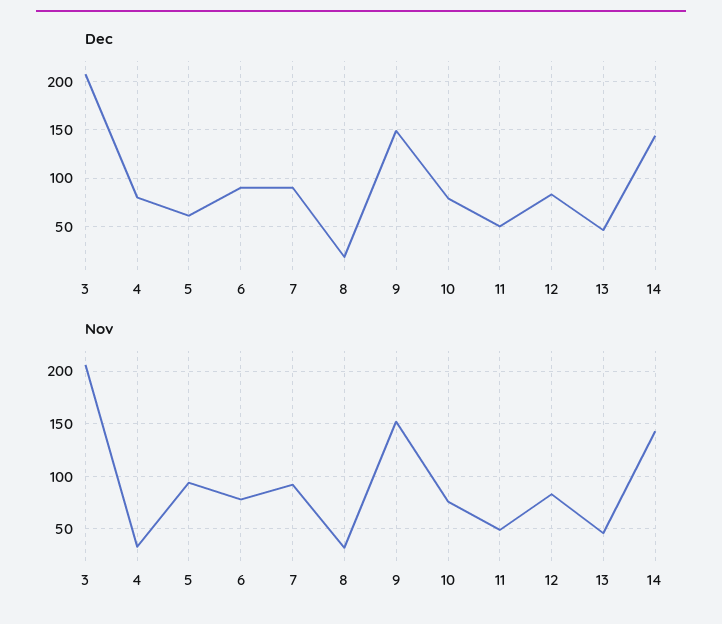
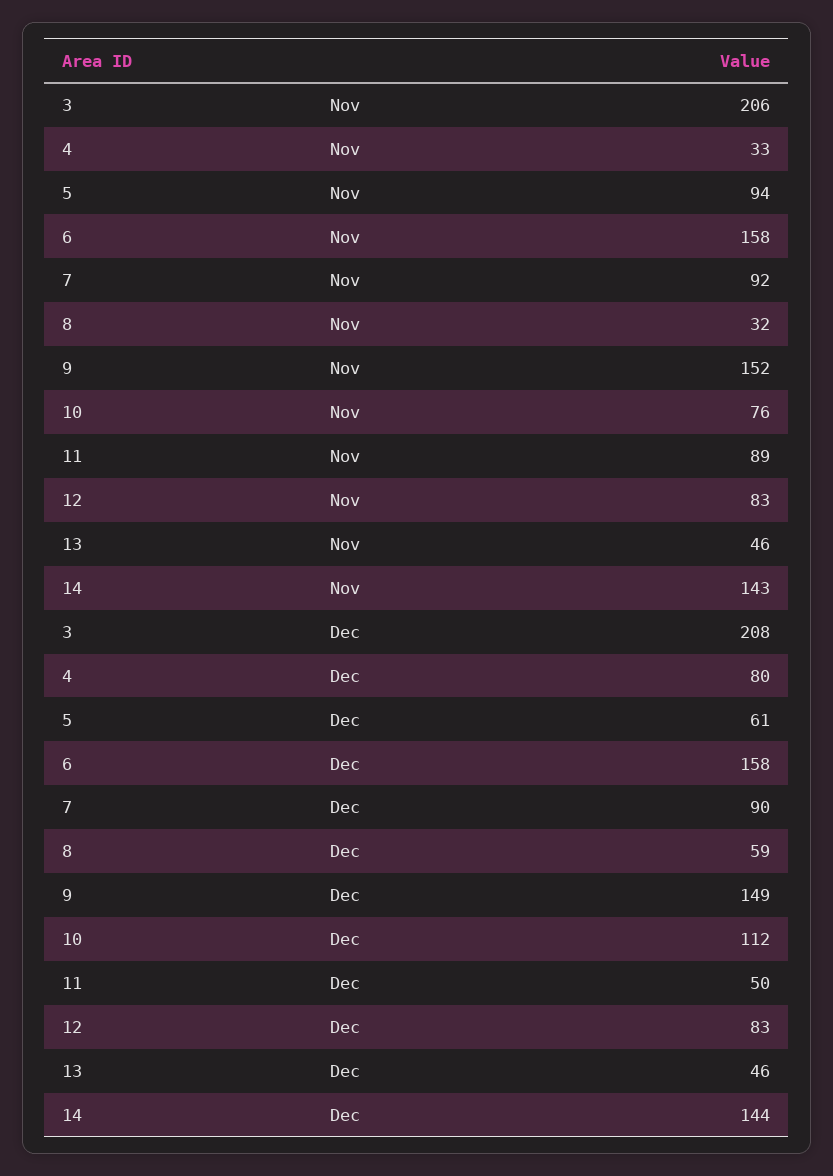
Dec, 6: 90 -> 158
Dec, 8: 20 -> 59
Dec, 10: 80 -> 112
Nov, 6: 80 -> 158
Nov, 11: 50 -> 89

